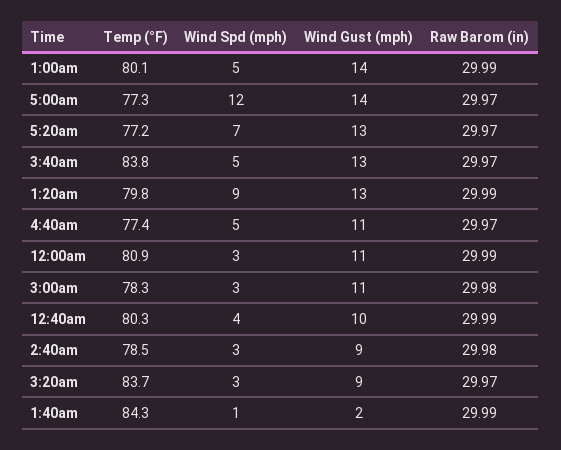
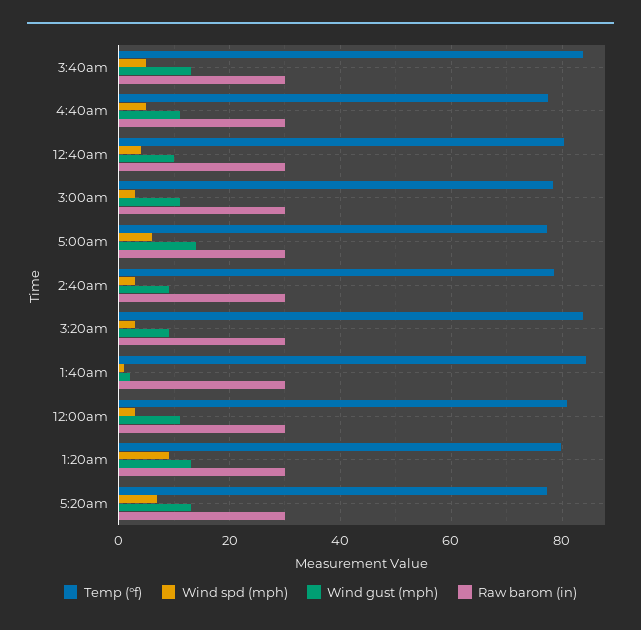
Temp (°F), 1:00am: 80.1 -> none
Wind Spd (mph), 1:00am: 5 -> none
Wind Gust (mph), 1:00am: 14 -> none
Raw Barom (in), 1:00am: 29.99 -> none
Wind Spd (mph), 5:00am: 12 -> 6

